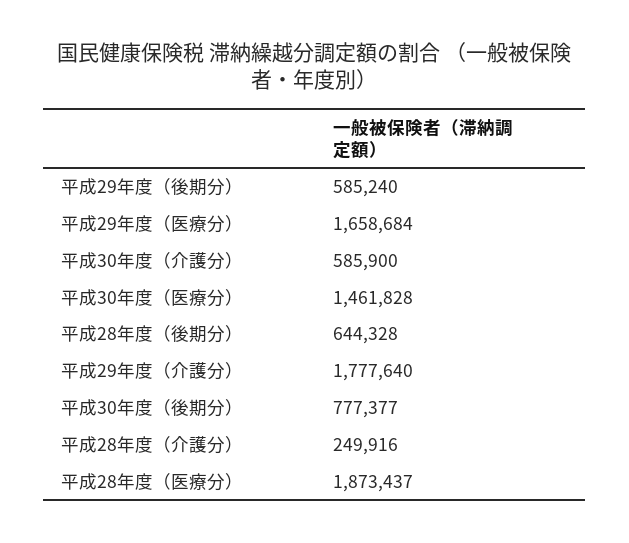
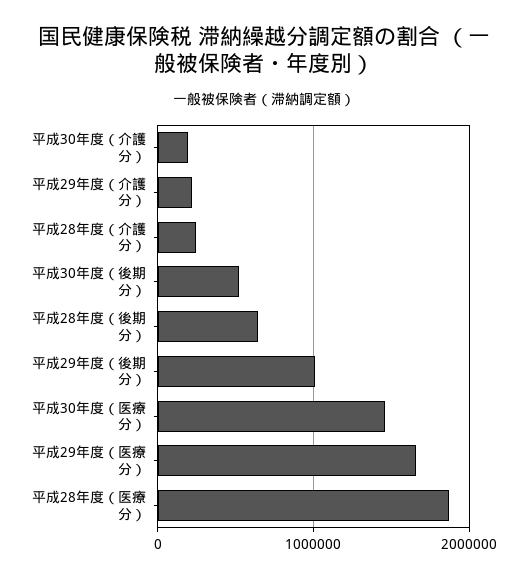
平成29年度（後期分）: 585240 -> 1000000
平成30年度（介護分）: 585900 -> 200000
平成29年度（介護分）: 1777640 -> 200000
平成30年度（後期分）: 777377 -> 500000

